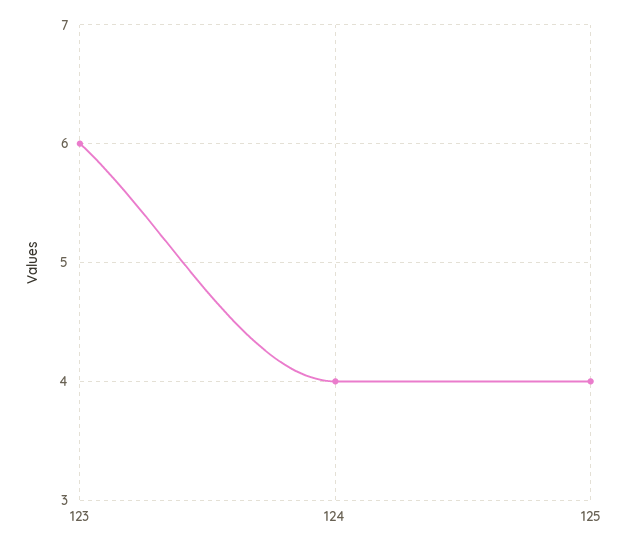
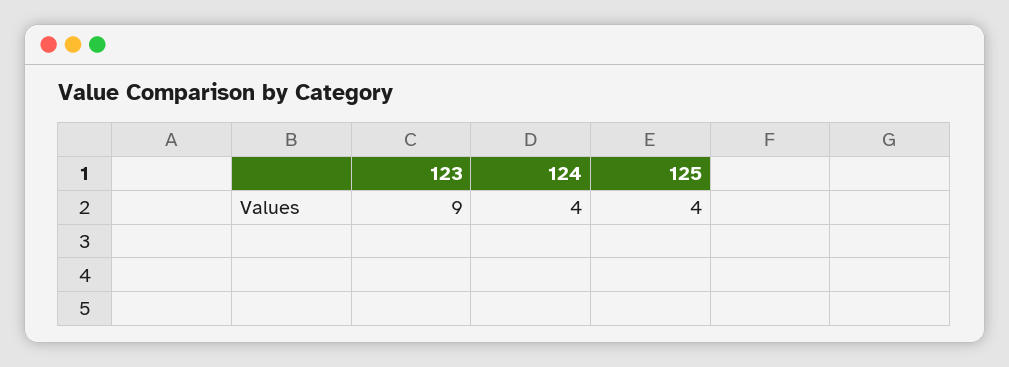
123: 6 -> 9

